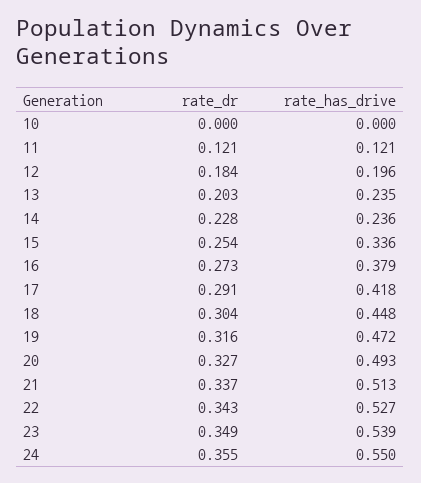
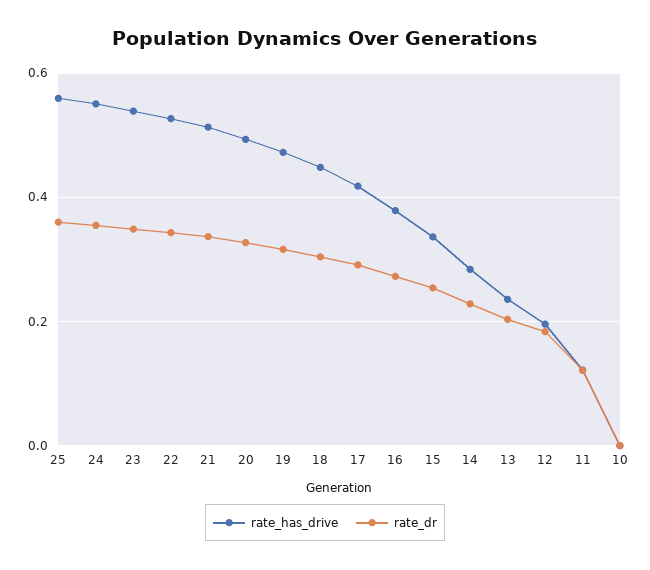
rate_has_drive, 14: 0.236 -> 0.28
rate_has_drive, 25: none -> 0.56
rate_dr, 25: none -> 0.36

